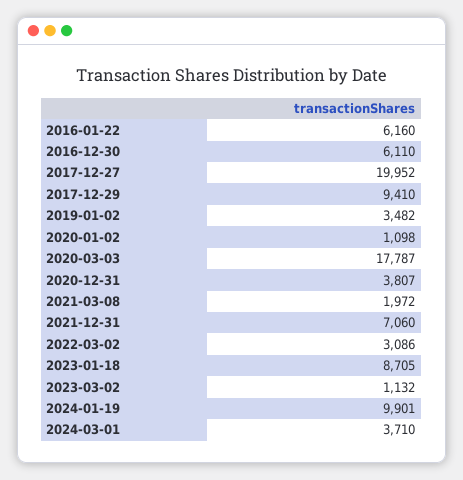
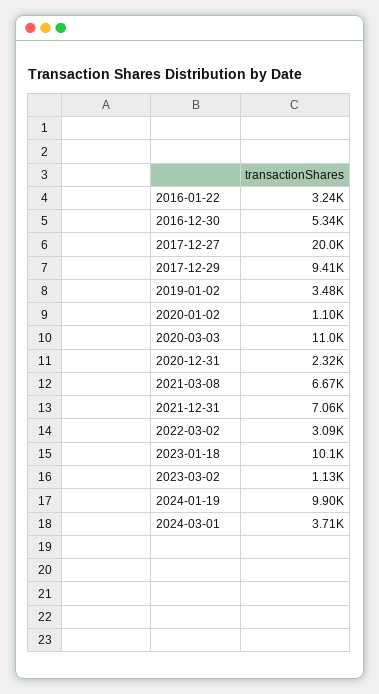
2016-01-22: 6160 -> 3240
2016-12-30: 6110 -> 5340
2020-03-03: 17787 -> 11000
2020-12-31: 3807 -> 2320
2021-03-08: 1972 -> 6670
2023-01-18: 8705 -> 10100

